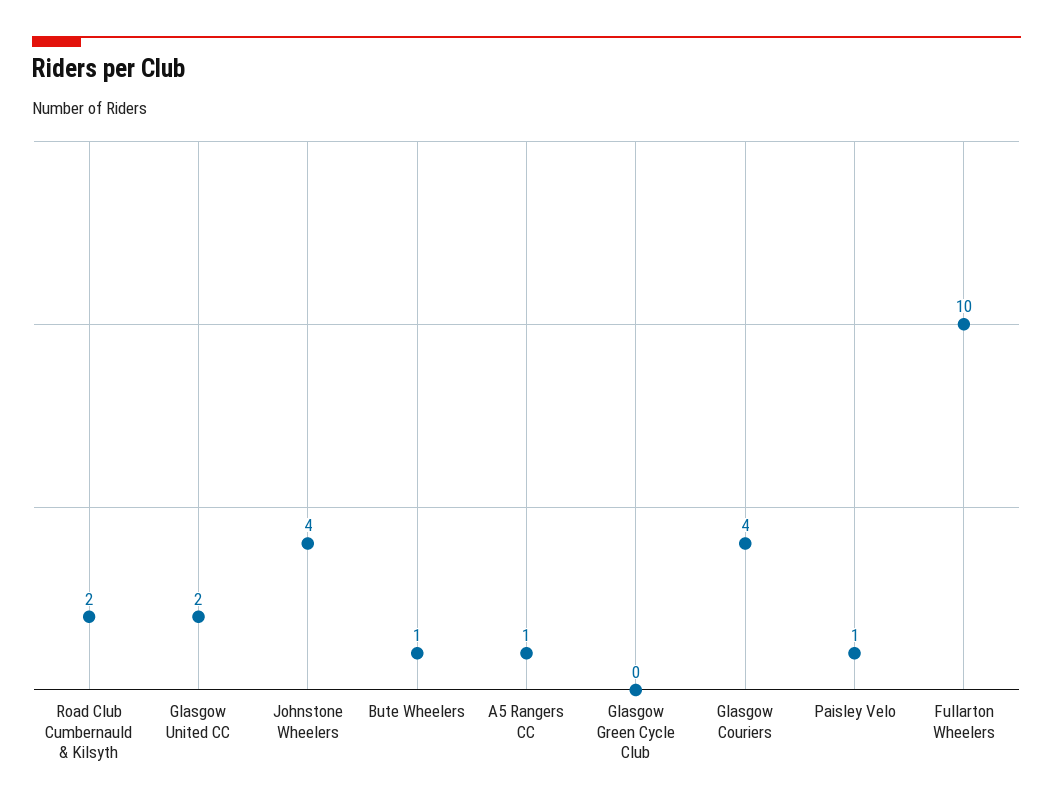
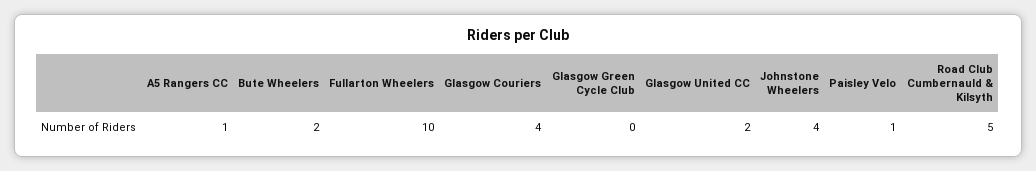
Road Club Cumbernauld & Kilsyth: 2 -> 5
Bute Wheelers: 1 -> 2

